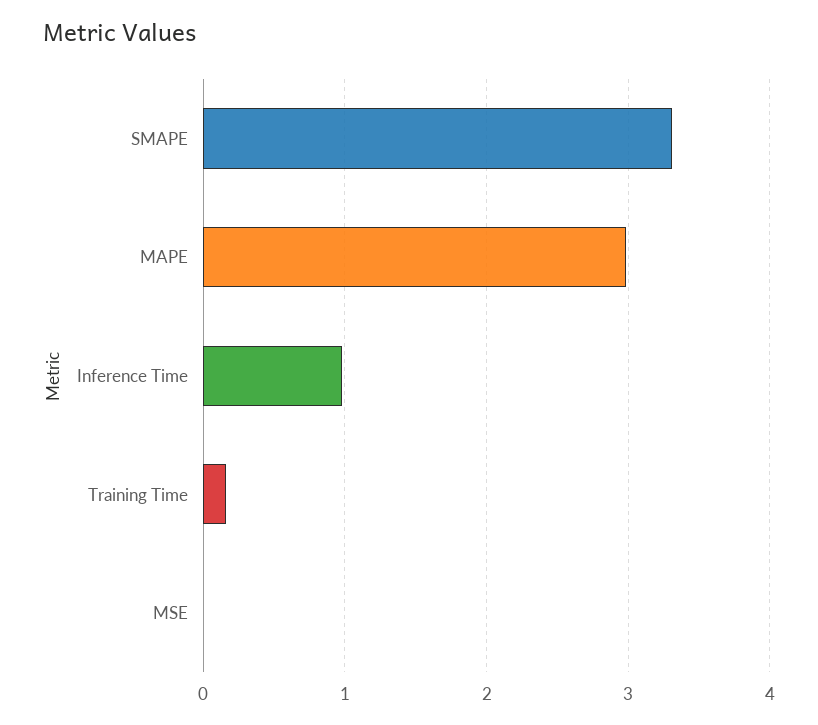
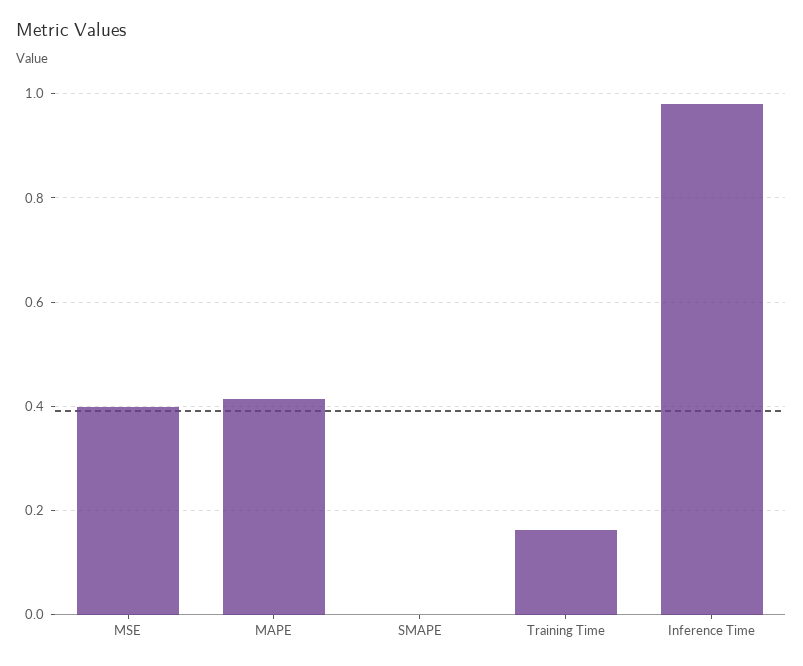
SMAPE: 3.3 -> 0
MAPE: 3 -> 0.42
MSE: 0 -> 0.4

